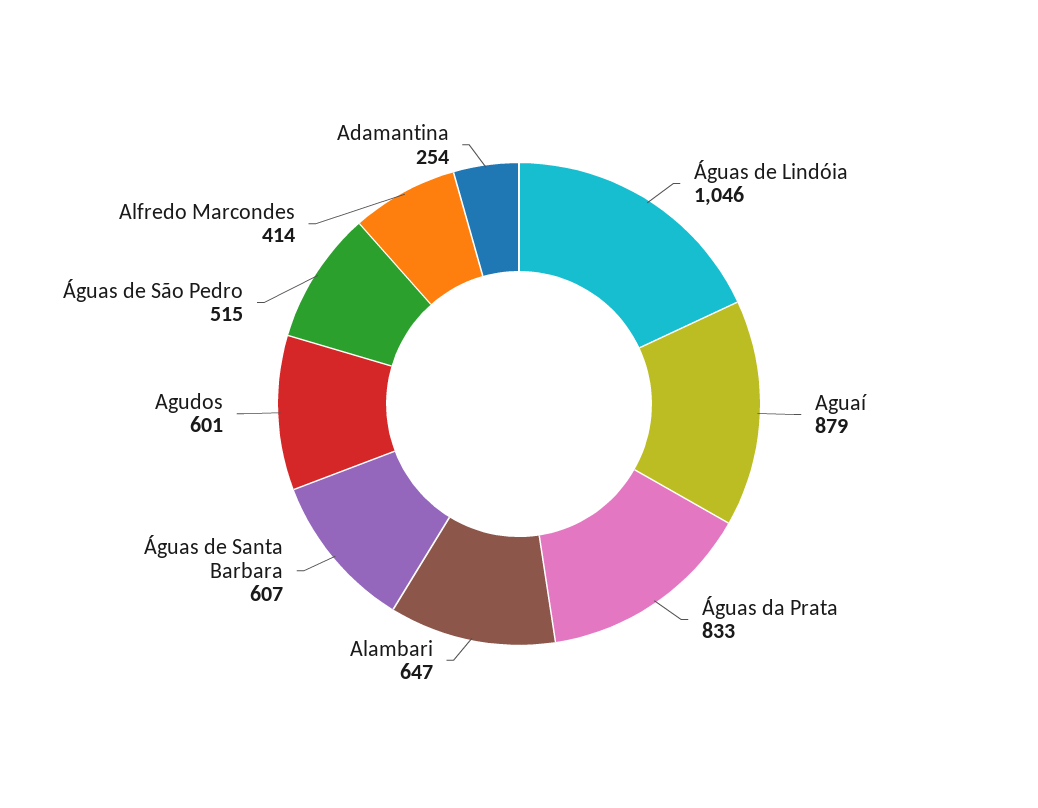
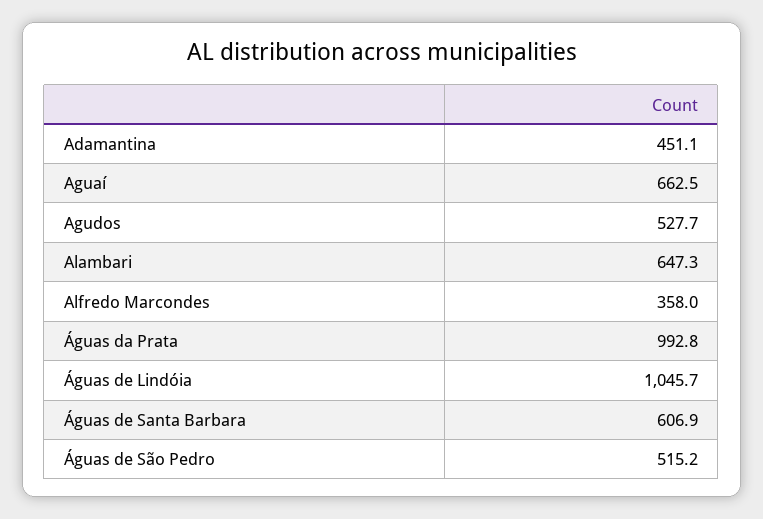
Aguaí: 879 -> 662.5
Águas da Prata: 833 -> 992.8
Agudos: 601 -> 527.7
Alfredo Marcondes: 414 -> 358
Adamantina: 254 -> 451.1

